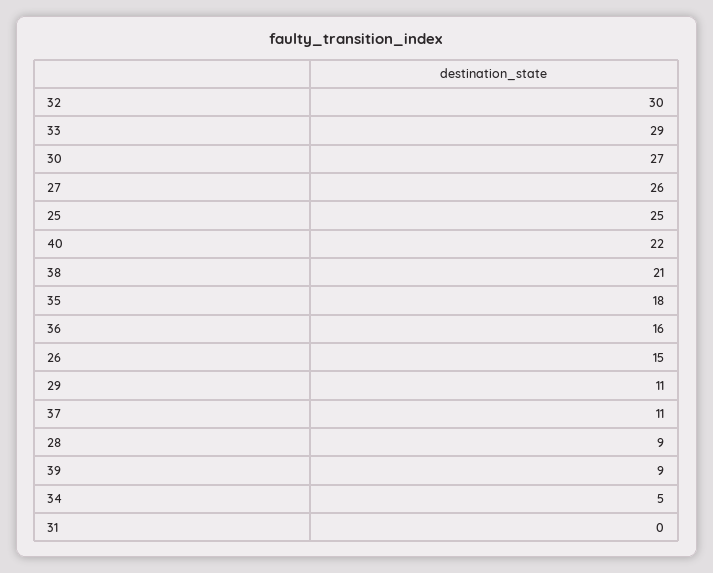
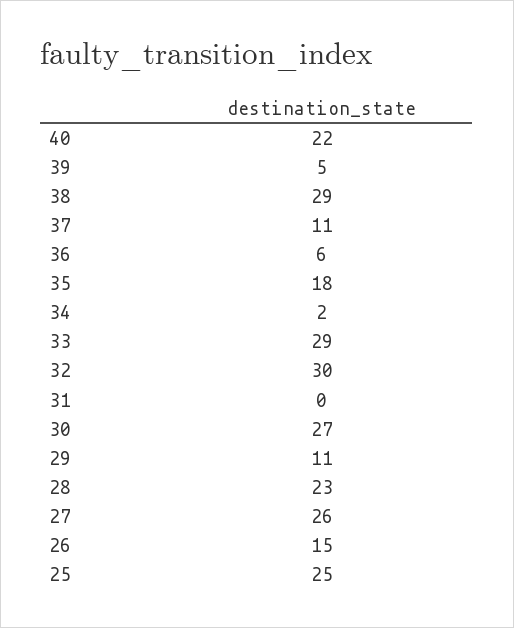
38: 21 -> 29
36: 16 -> 6
28: 9 -> 23
39: 9 -> 5
34: 5 -> 2

